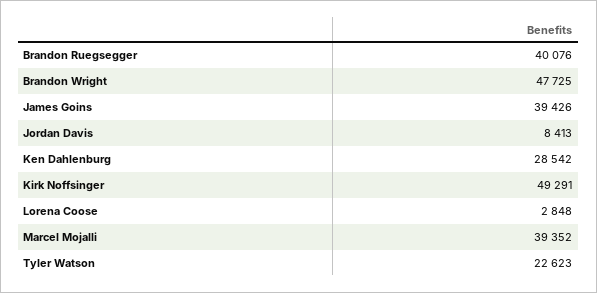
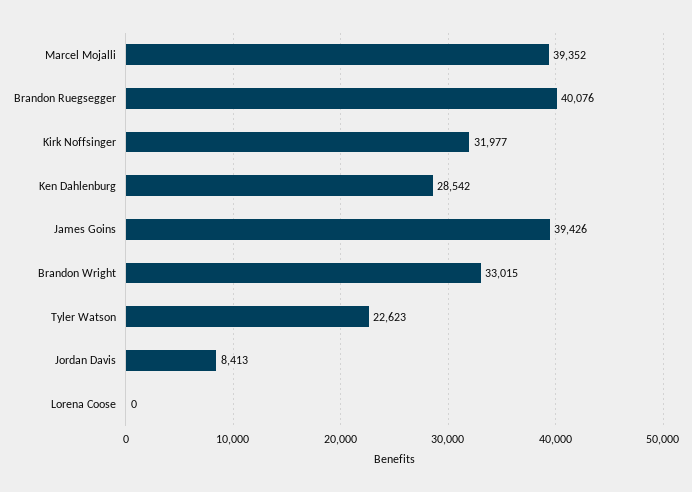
Brandon Wright: 47725 -> 33015
Kirk Noffsinger: 49291 -> 31977
Lorena Coose: 2848 -> 0

